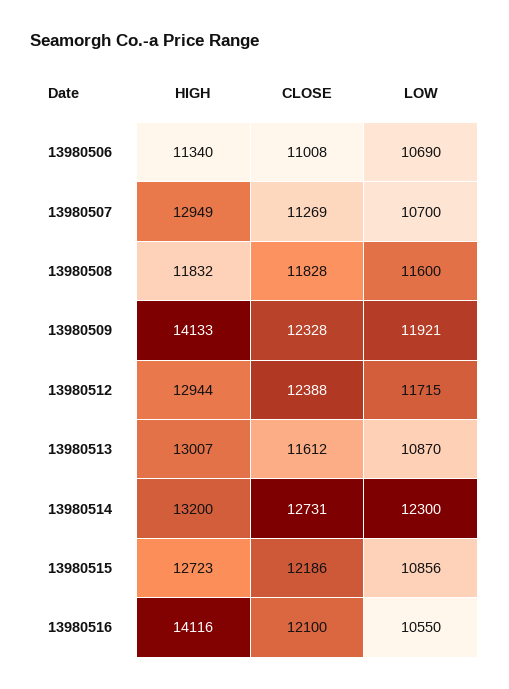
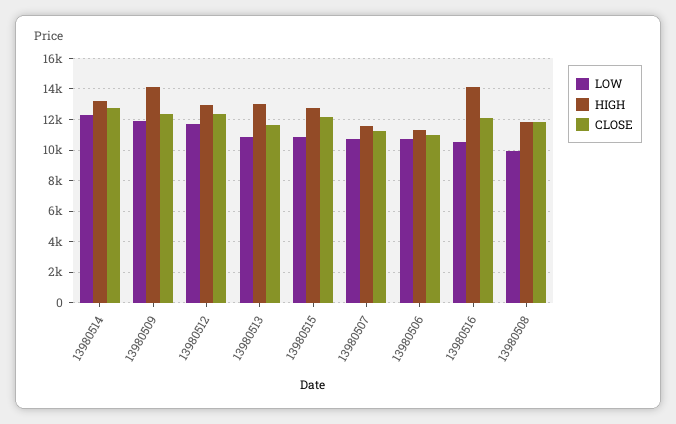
HIGH, 13980507: 12949 -> 11500
LOW, 13980508: 11600 -> 10000

